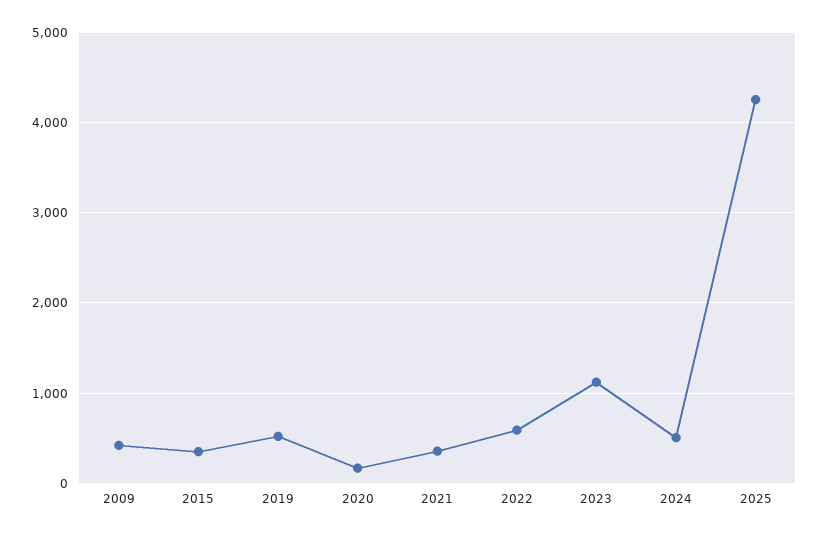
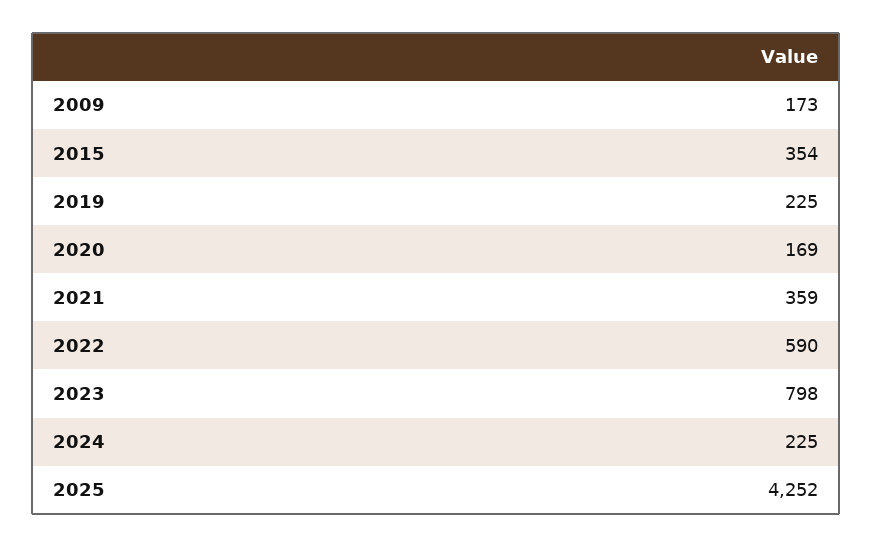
2009: 400 -> 173
2019: 500 -> 225
2023: 1100 -> 798
2024: 500 -> 225

